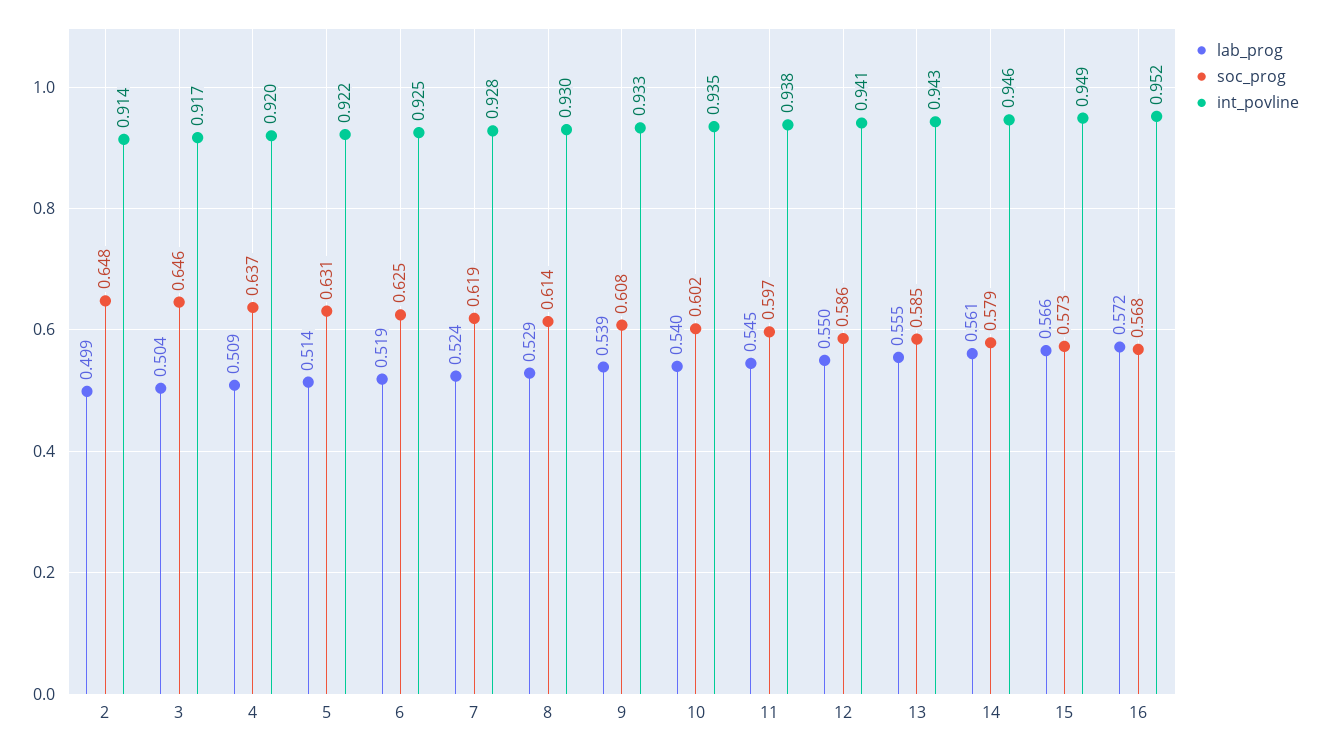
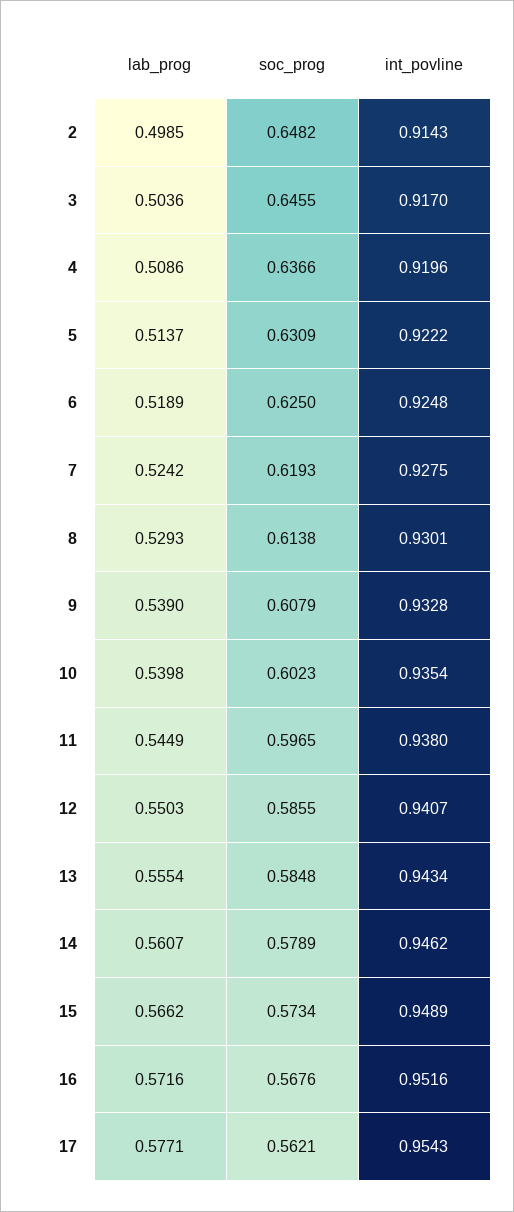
lab_prog, 17: none -> 0.5771
soc_prog, 17: none -> 0.5621
int_povline, 17: none -> 0.9543

